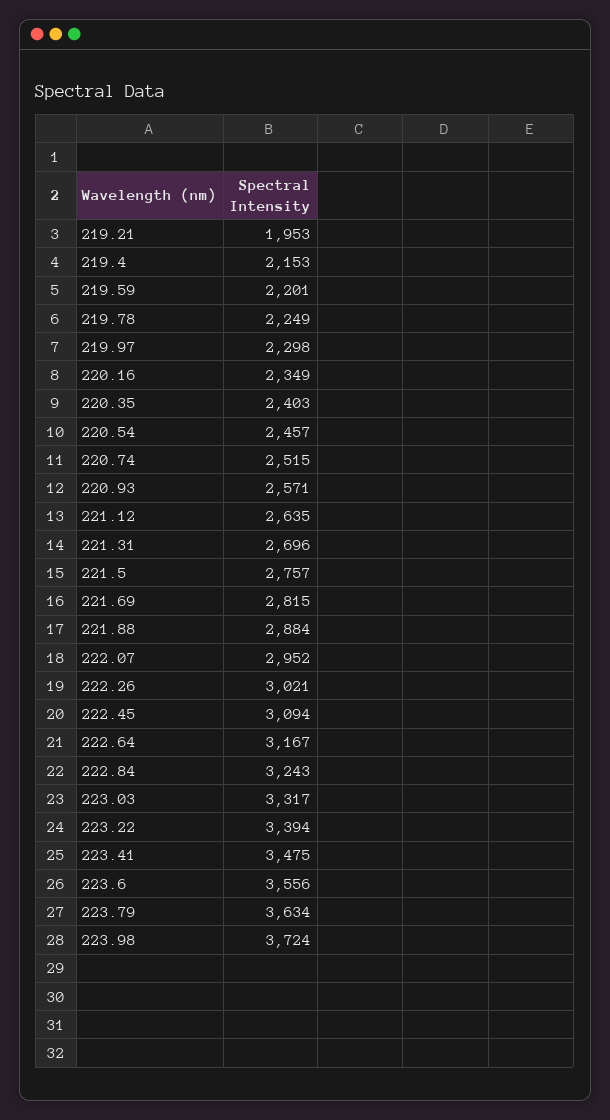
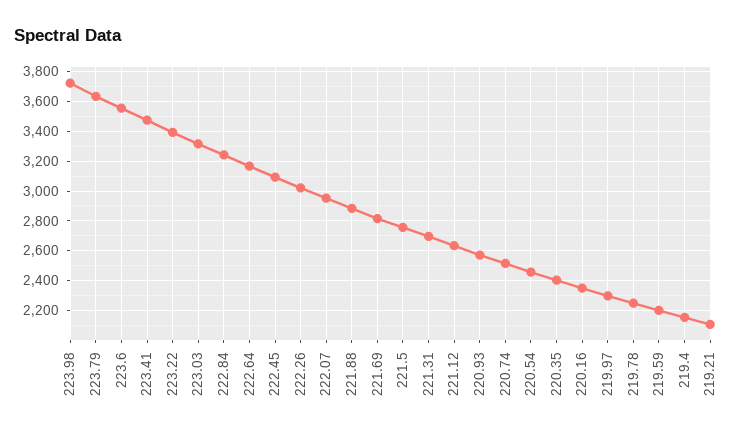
219.21: 1953 -> 2100

